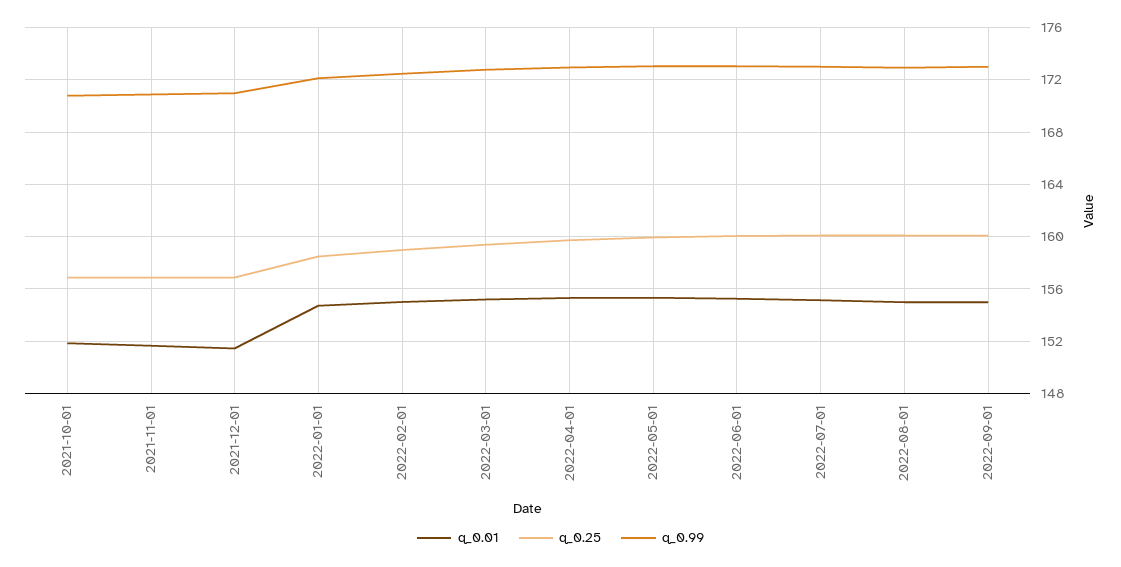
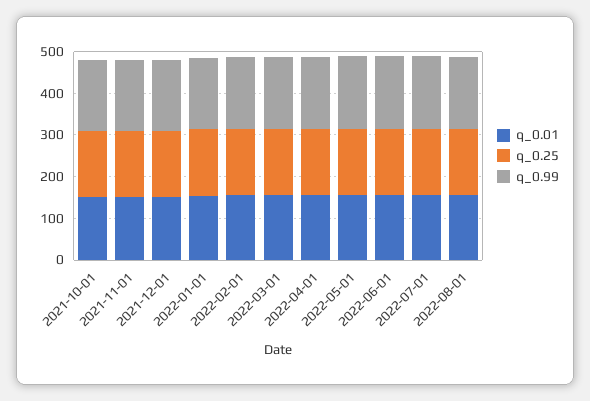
q_0.01, 2022-09-01: 155 -> none
q_0.25, 2022-09-01: 160 -> none
q_0.99, 2022-09-01: 173 -> none

